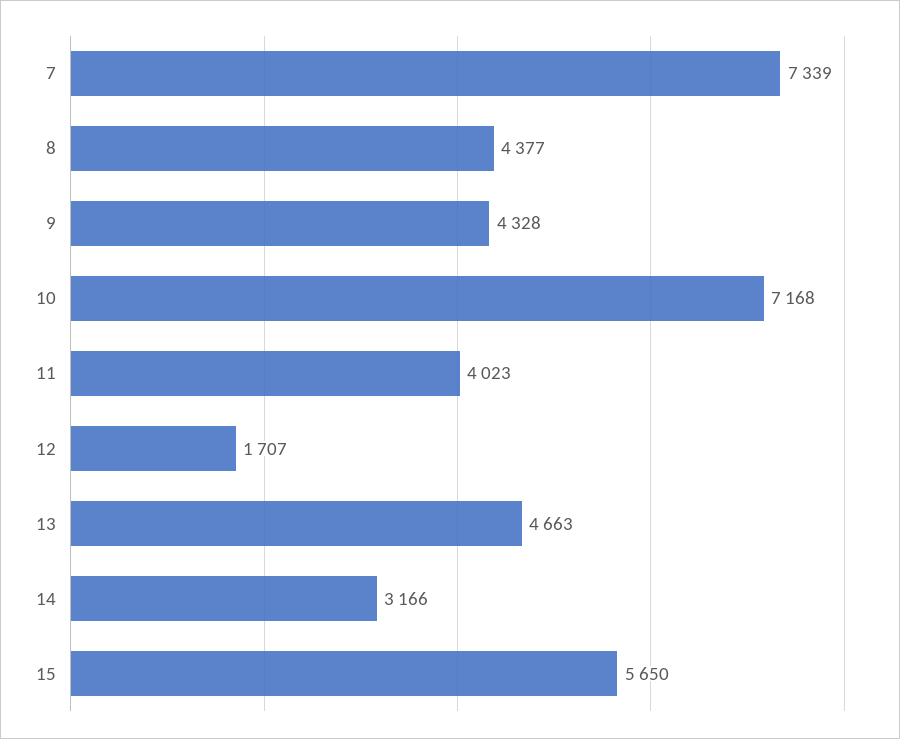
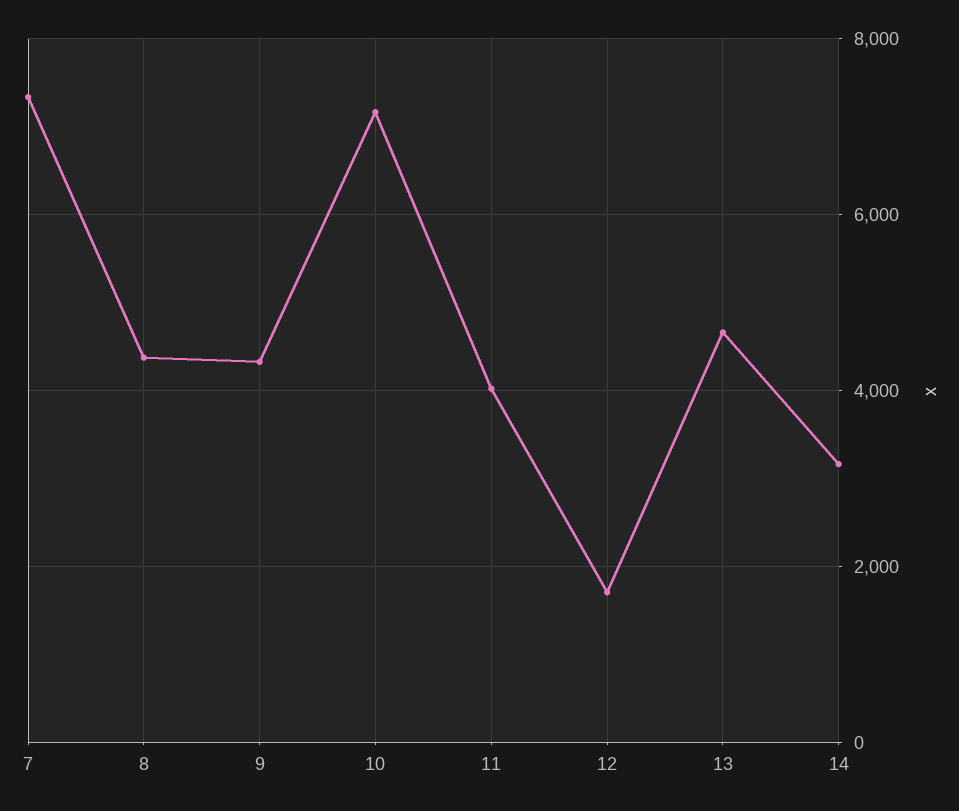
15: 5650 -> none

